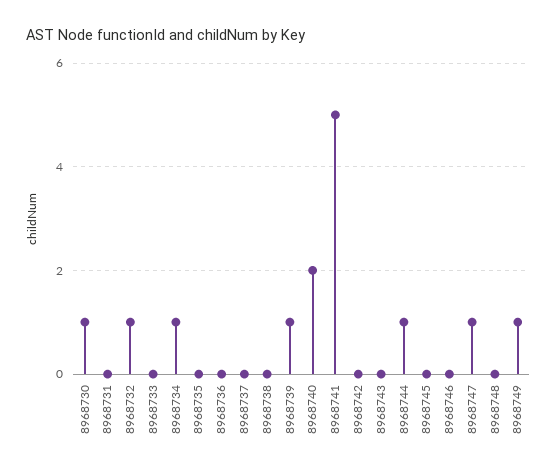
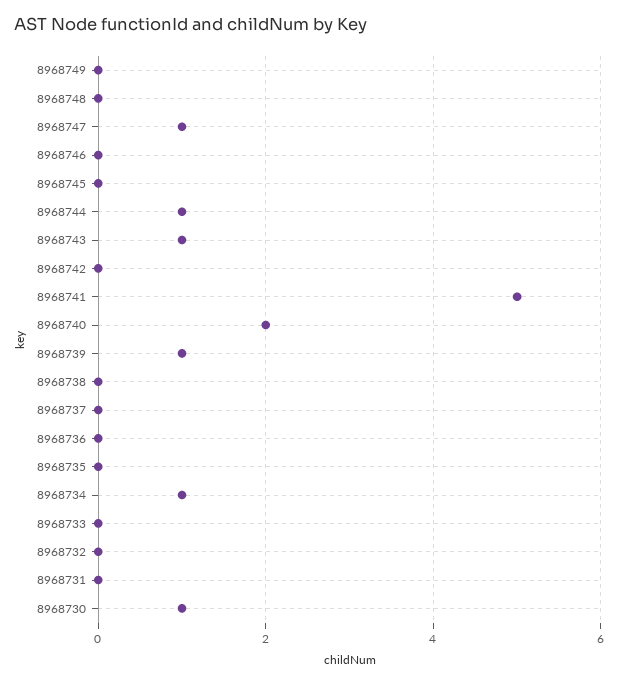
8968732: 1 -> 0
8968743: 0 -> 1
8968749: 1 -> 0

